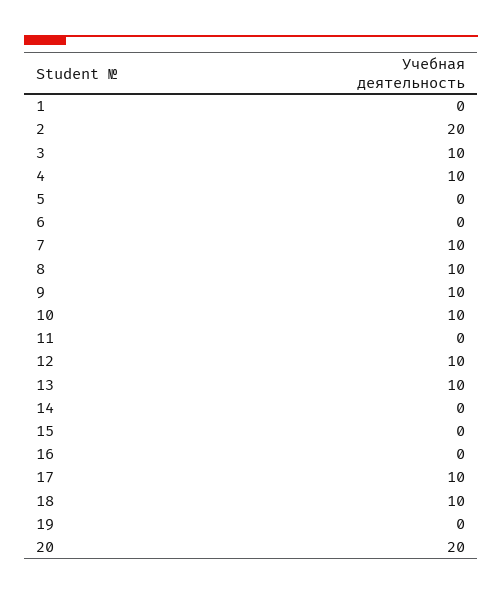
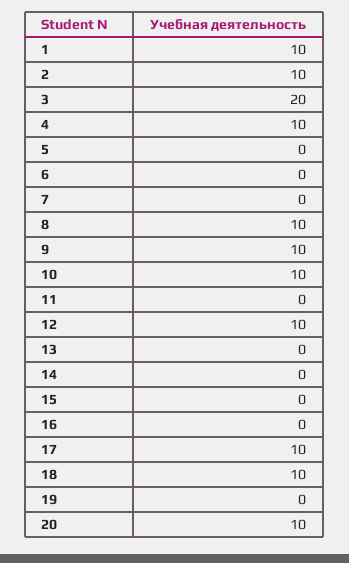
1: 0 -> 10
2: 20 -> 10
3: 10 -> 20
7: 10 -> 0
13: 10 -> 0
20: 20 -> 10

